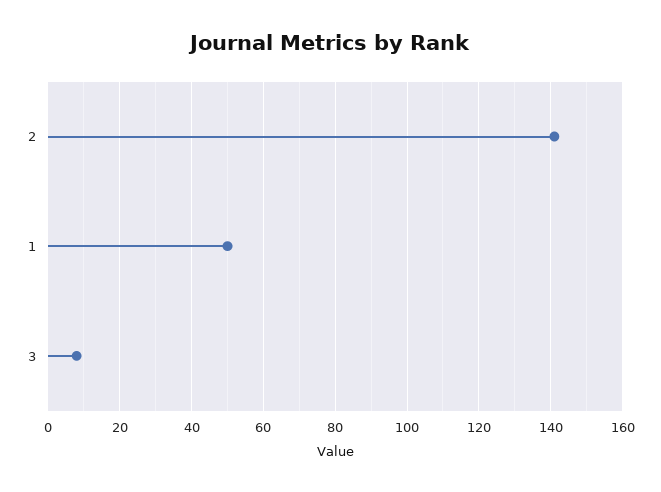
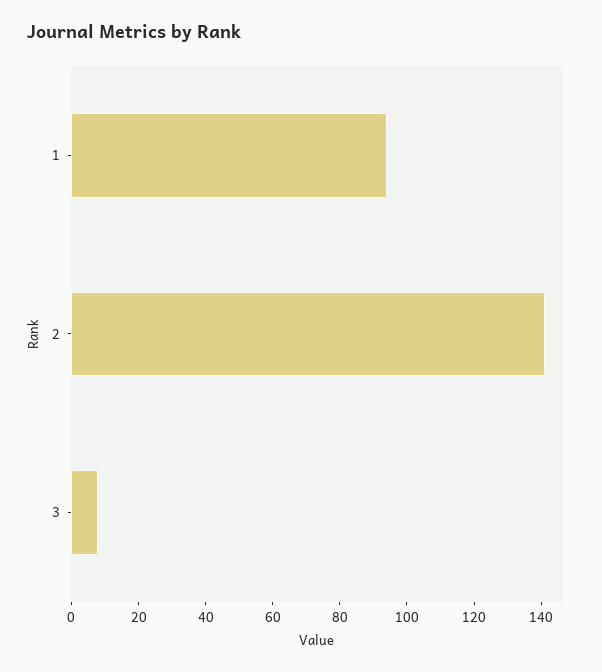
1: 50 -> 95

